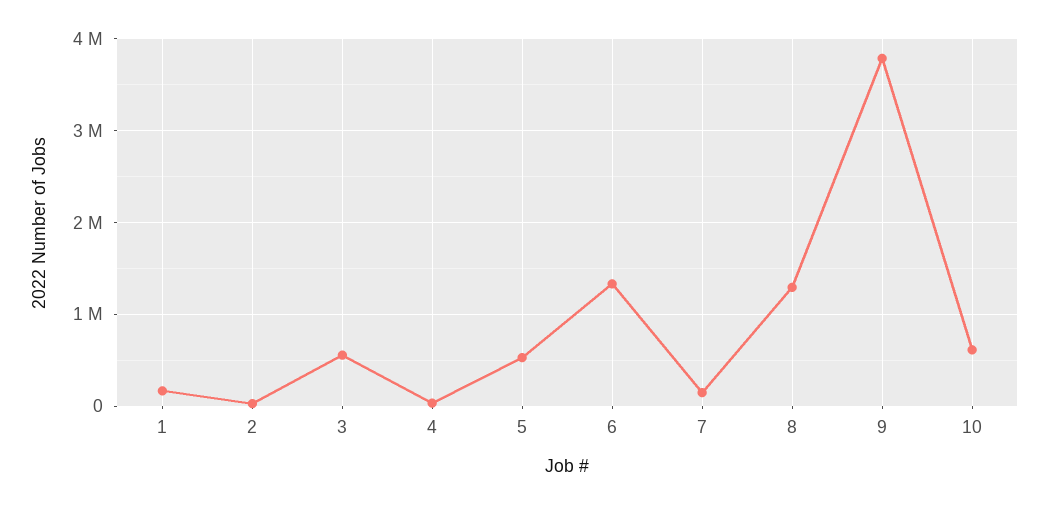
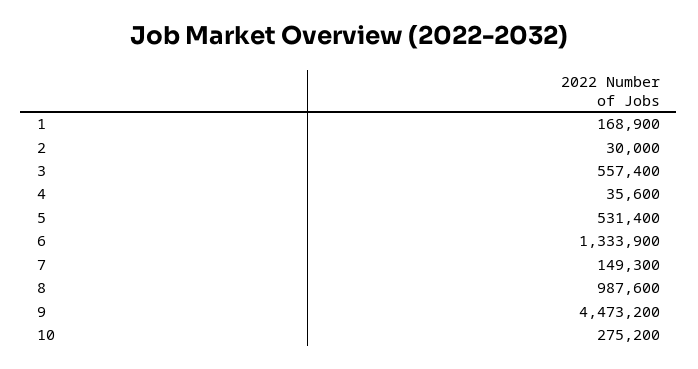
8: 1300000 -> 987600
9: 3800000 -> 4473200
10: 600000 -> 275200

